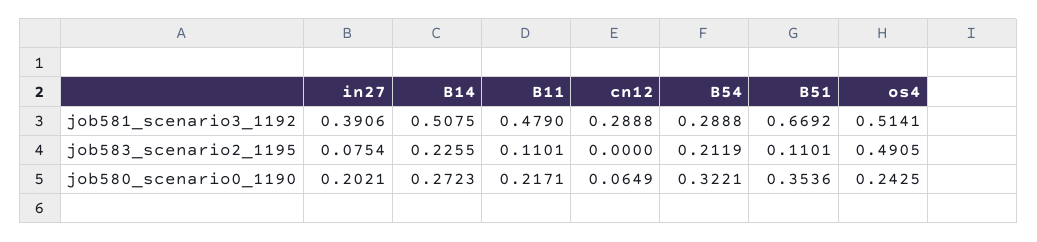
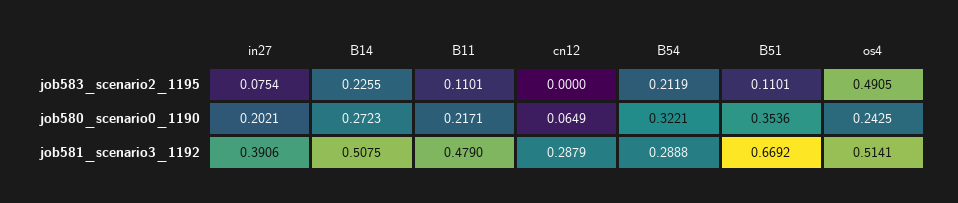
cn12, job581_scenario3_1192: 0.2888 -> 0.2879

